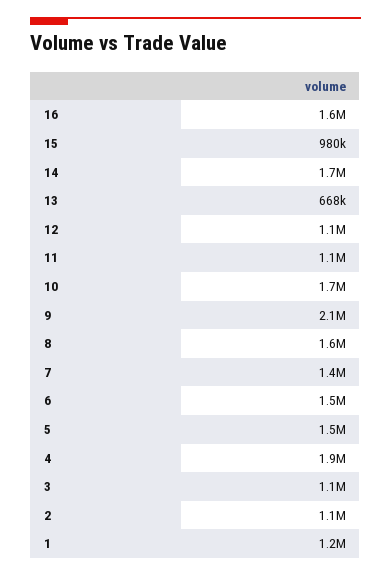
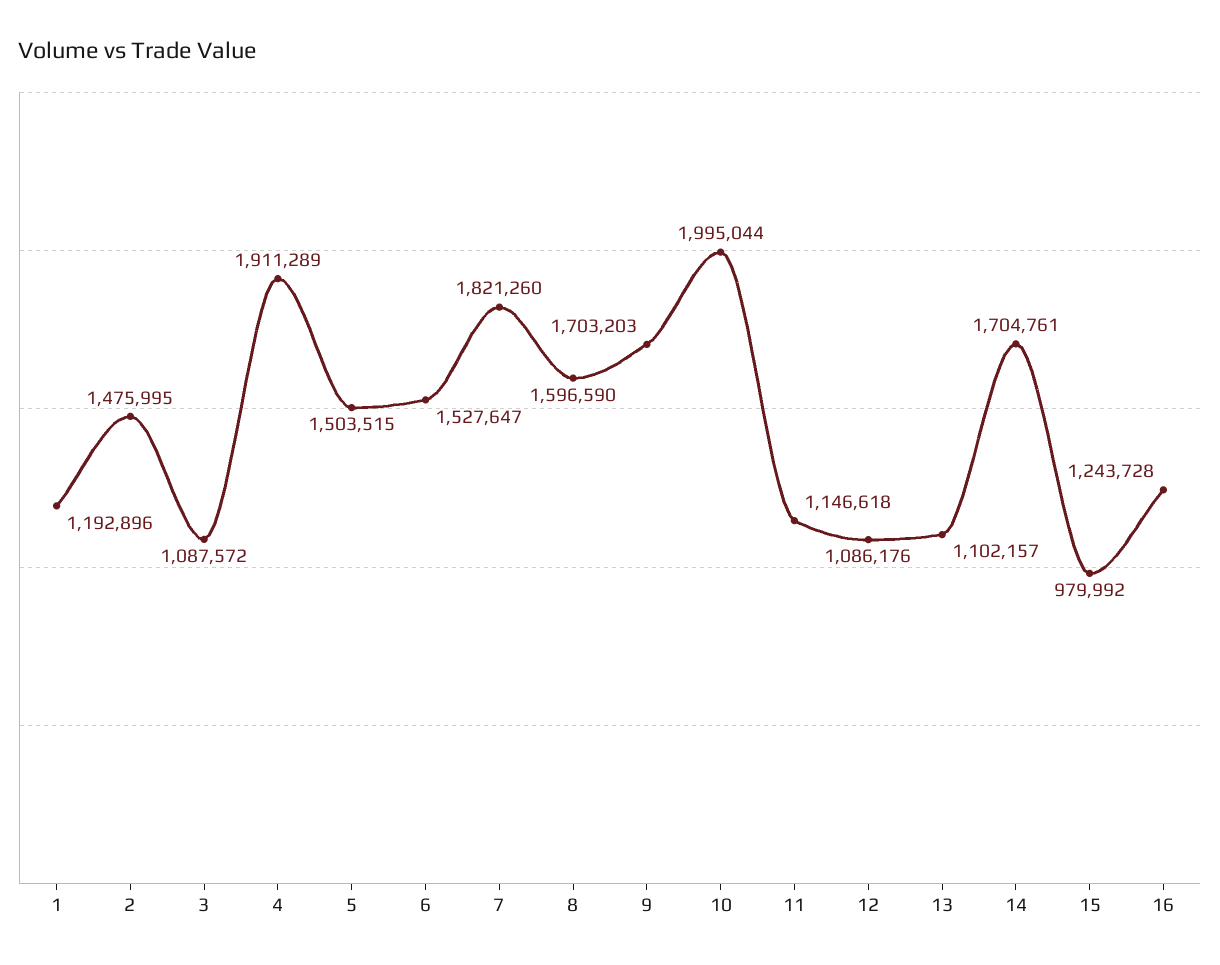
16: 1600000 -> 1243728
13: 668000 -> 1102157
10: 1700000 -> 1995044
9: 2100000 -> 1703203
7: 1400000 -> 1821260
2: 1100000 -> 1475995

